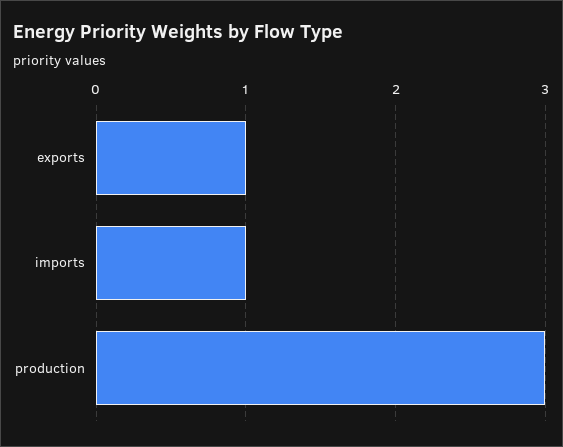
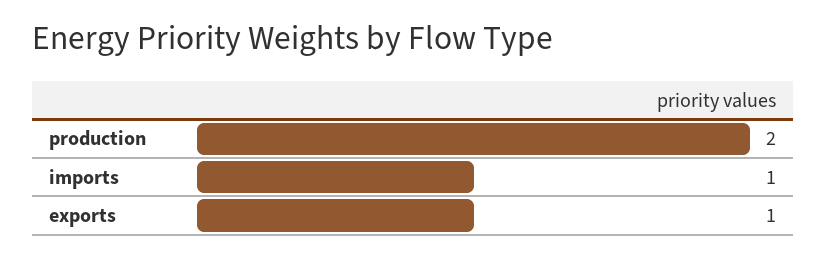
production: 3 -> 2

